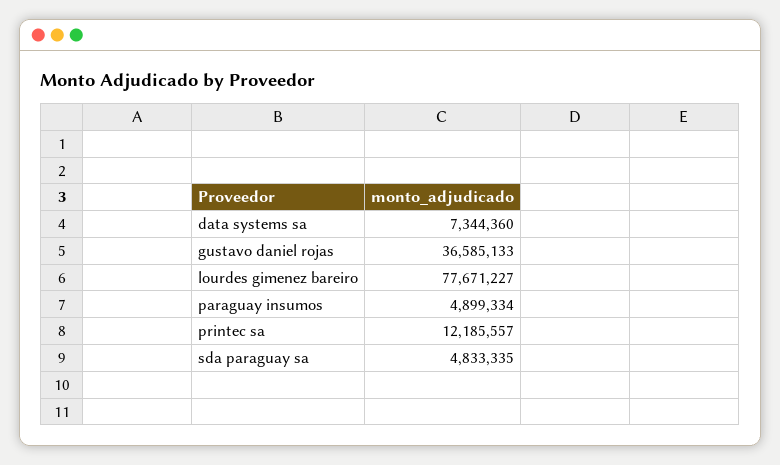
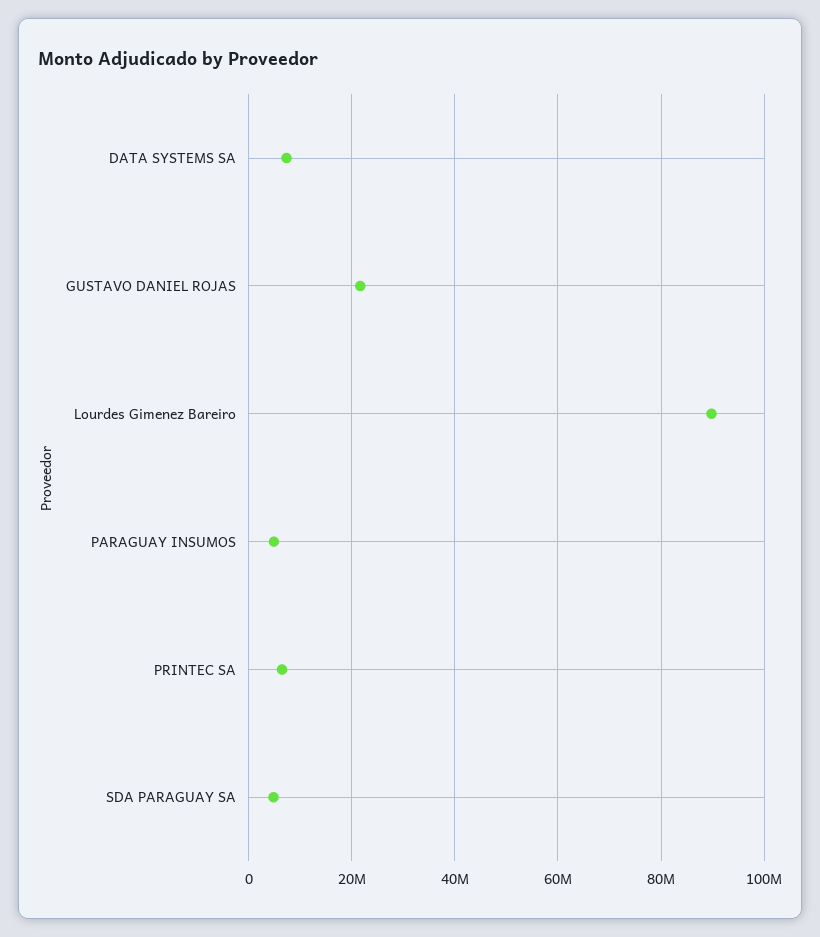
gustavo daniel rojas: 36585133 -> 22000000
lourdes gimenez bareiro: 77671227 -> 90000000
printec sa: 12185557 -> 6000000

